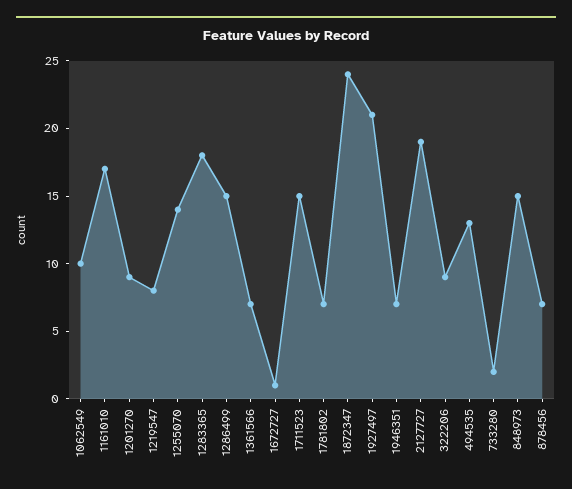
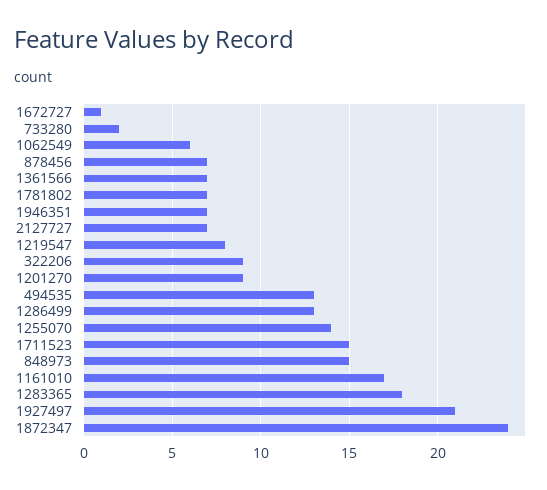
1062549: 10 -> 6
1286499: 15 -> 13
2127727: 19 -> 7

